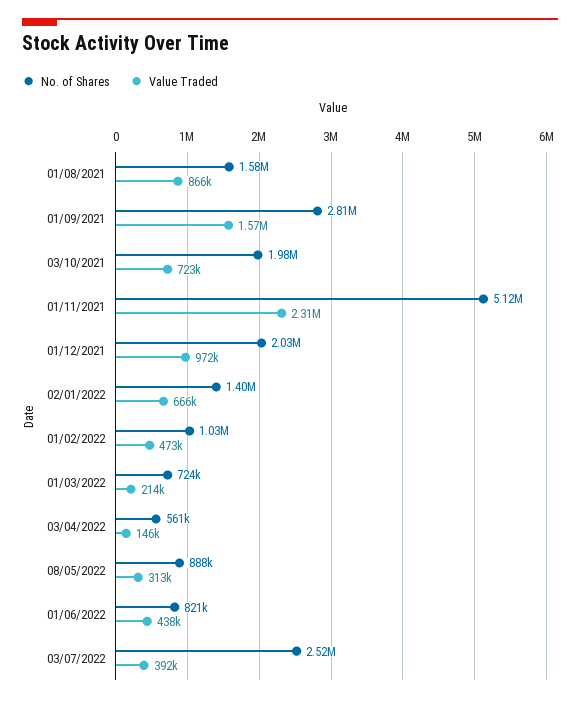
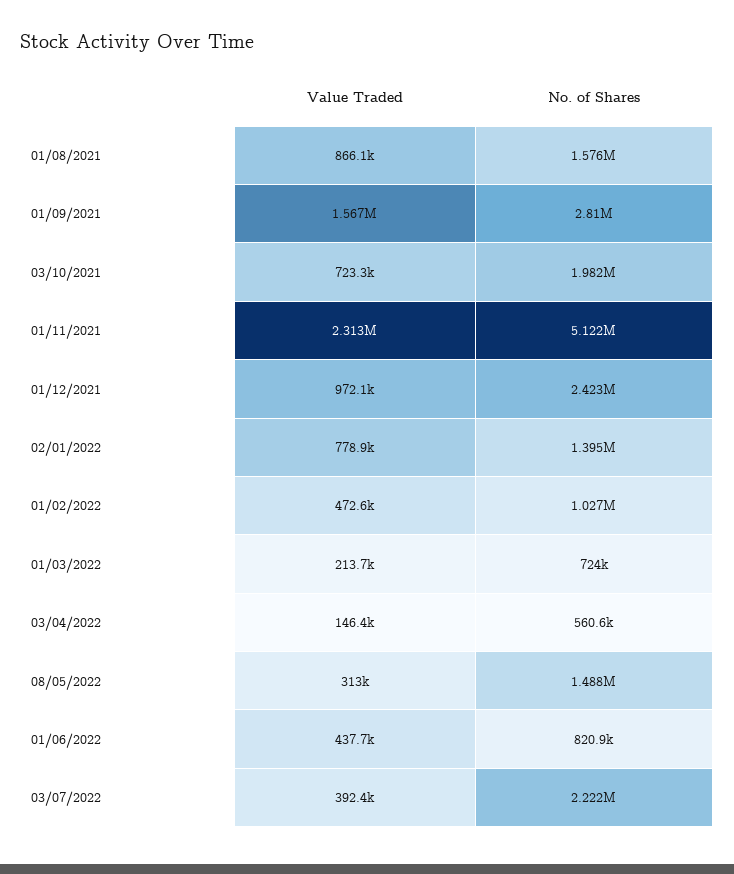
No. of Shares, 01/12/2021: 2030000 -> 2423000
Value Traded, 02/01/2022: 666000 -> 778900
No. of Shares, 08/05/2022: 888000 -> 1488000
No. of Shares, 03/07/2022: 2520000 -> 2222000

